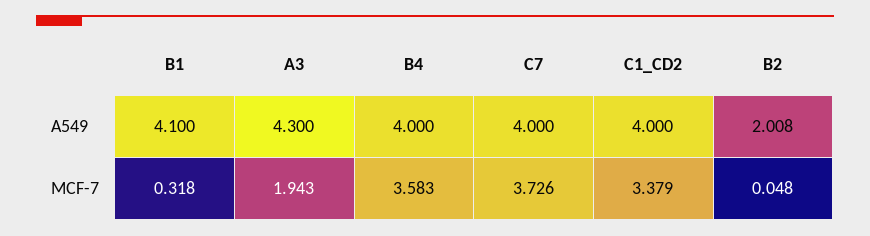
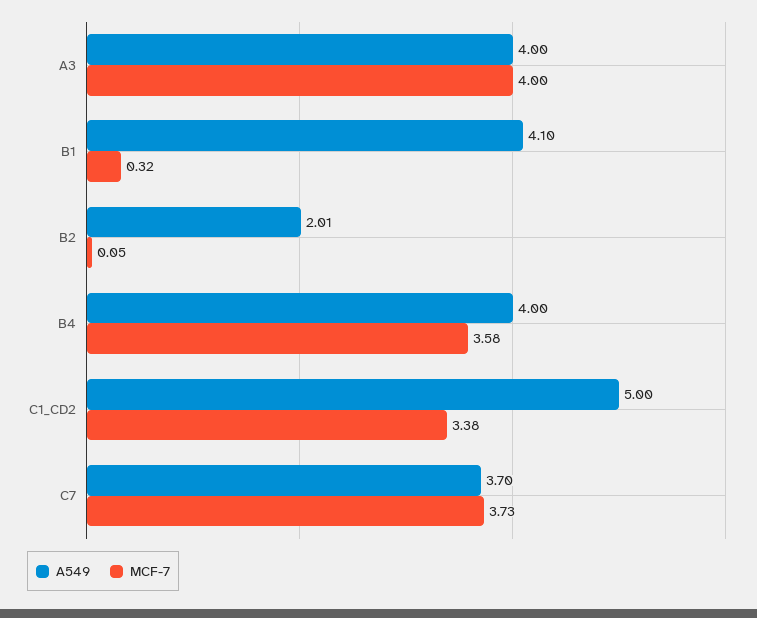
A549, A3: 4.3 -> 4
A549, C7: 4 -> 3.7
A549, C1_CD2: 4 -> 5
MCF-7, A3: 1.943 -> 4

